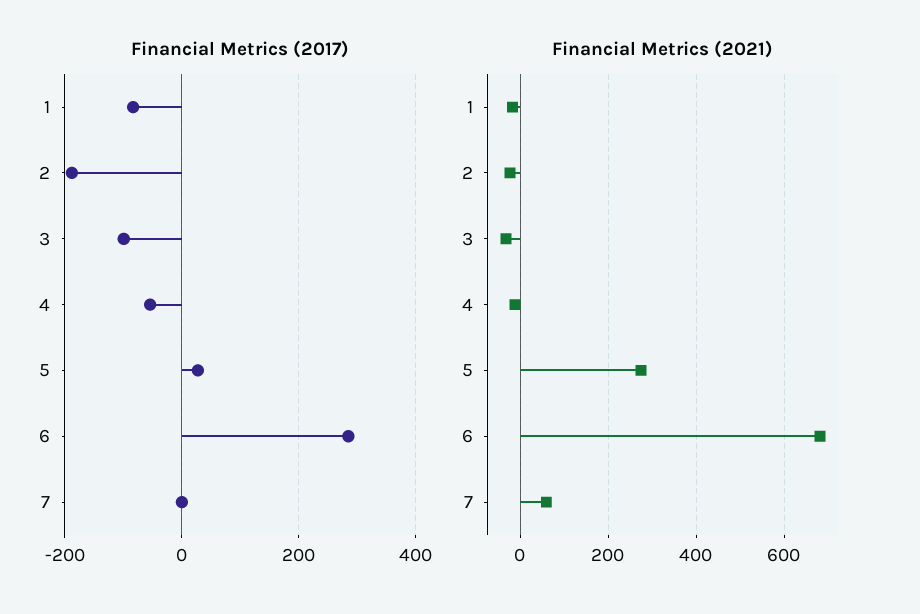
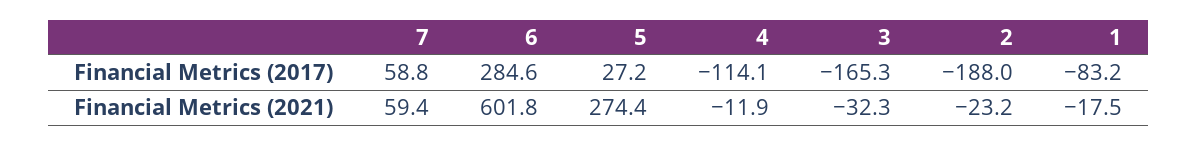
Financial Metrics (2017), 3: -100 -> -165.3
Financial Metrics (2017), 4: -60 -> -114.1
Financial Metrics (2017), 7: 0 -> 58.8
Financial Metrics (2021), 6: 680 -> 601.8

